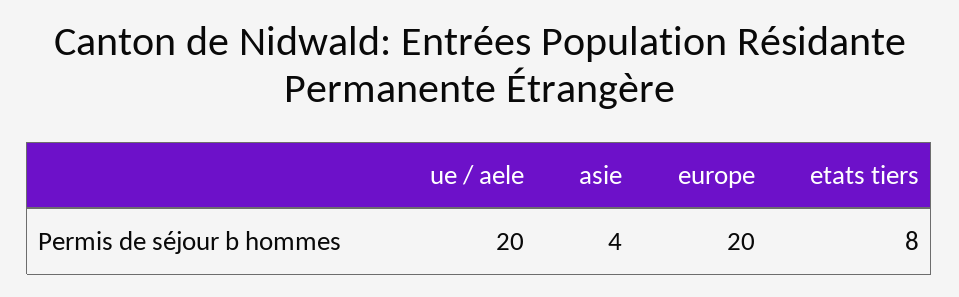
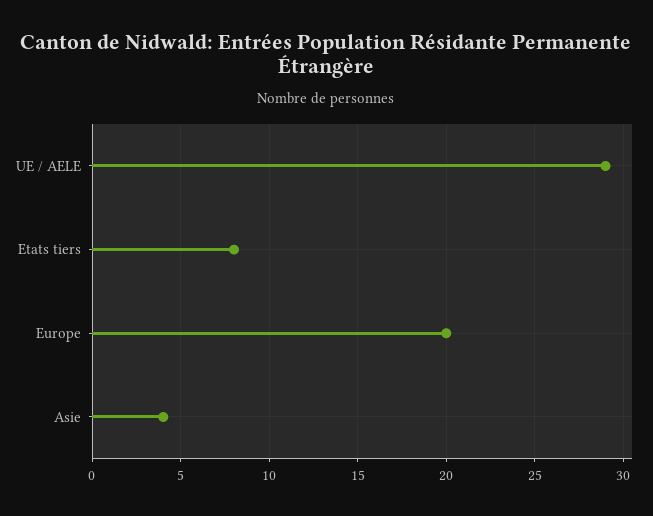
ue / aele: 20 -> 29

